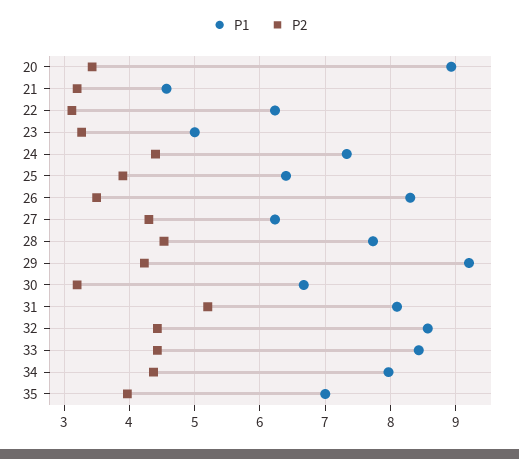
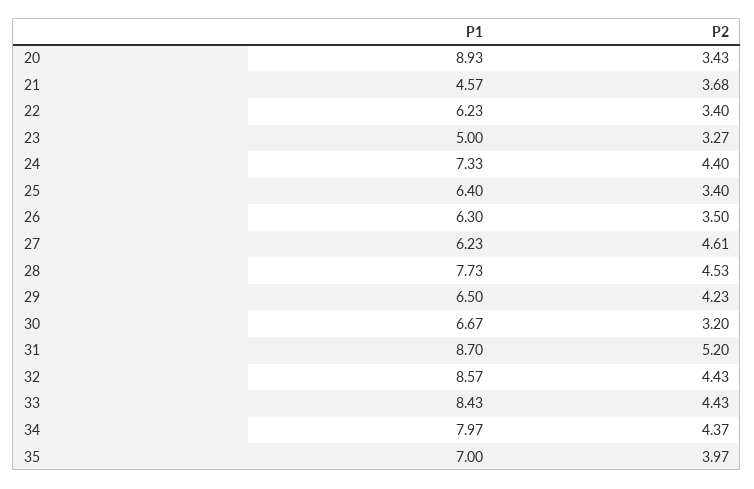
P2, 21: 3.2 -> 3.68
P2, 22: 3.1 -> 3.4
P2, 25: 3.9 -> 3.4
P1, 26: 8.3 -> 6.3
P2, 27: 4.3 -> 4.61
P1, 29: 9.2 -> 6.5
P1, 31: 8.1 -> 8.7

